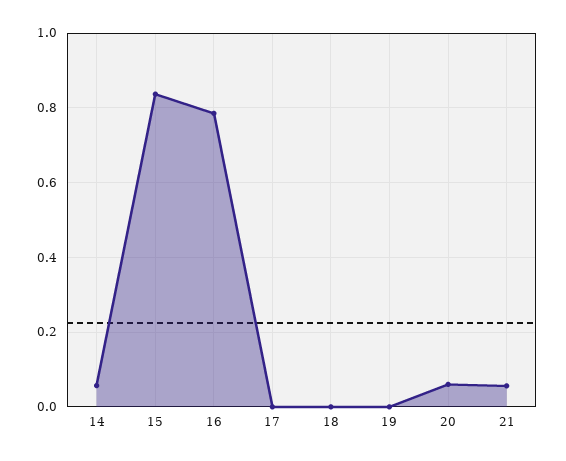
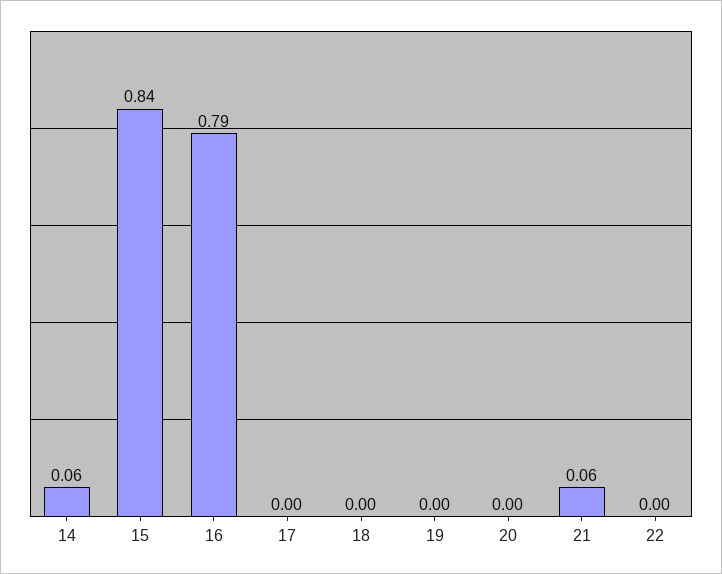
20: 0.06 -> 0
22: none -> 0

